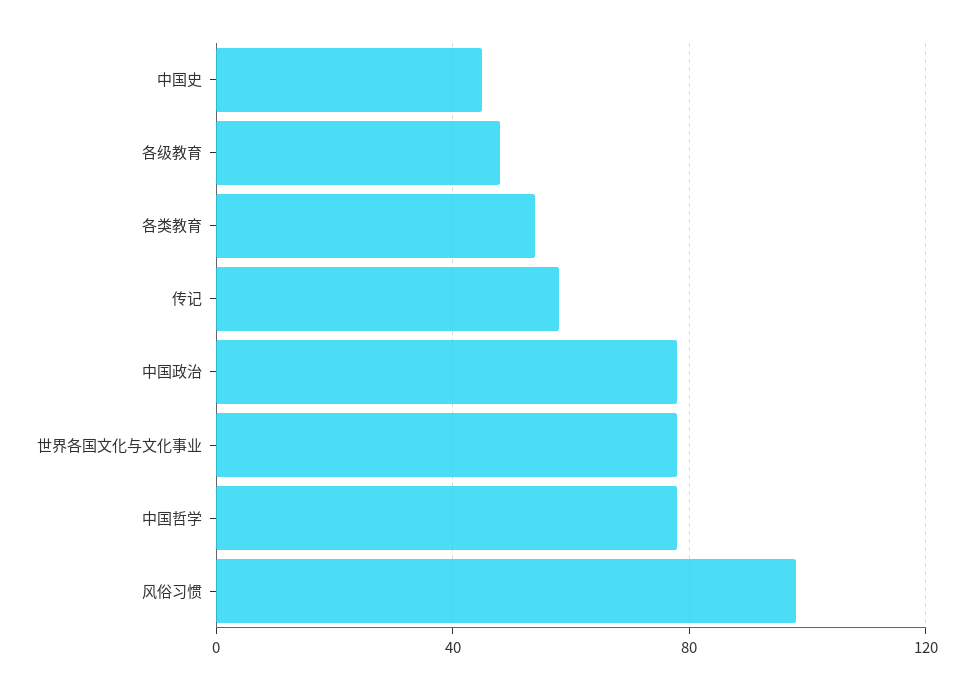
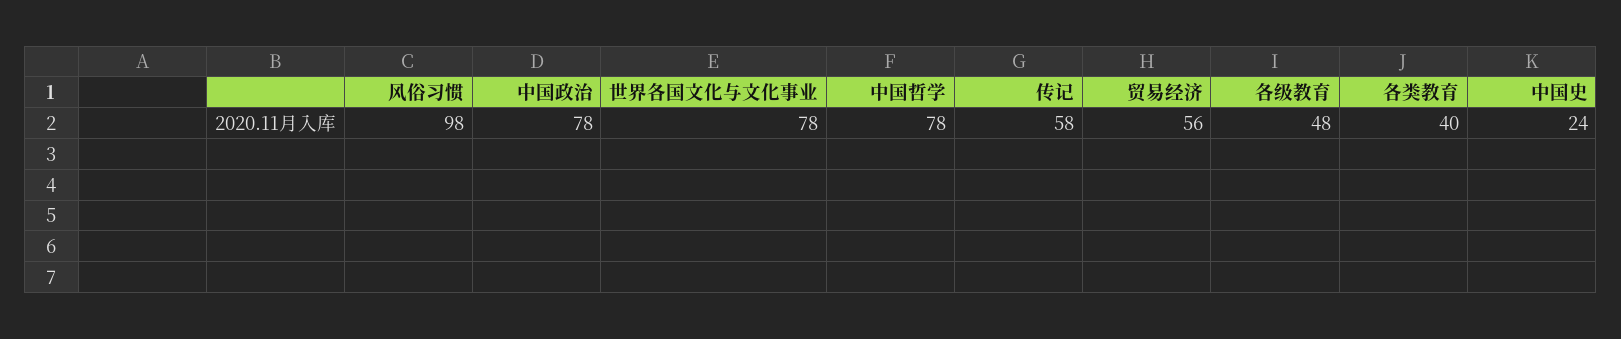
中国史: 45 -> 24
各类教育: 55 -> 40
贸易经济: none -> 56

